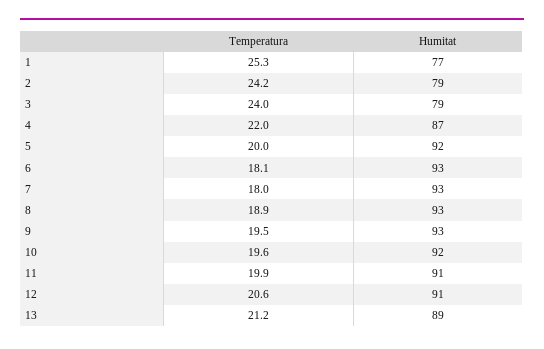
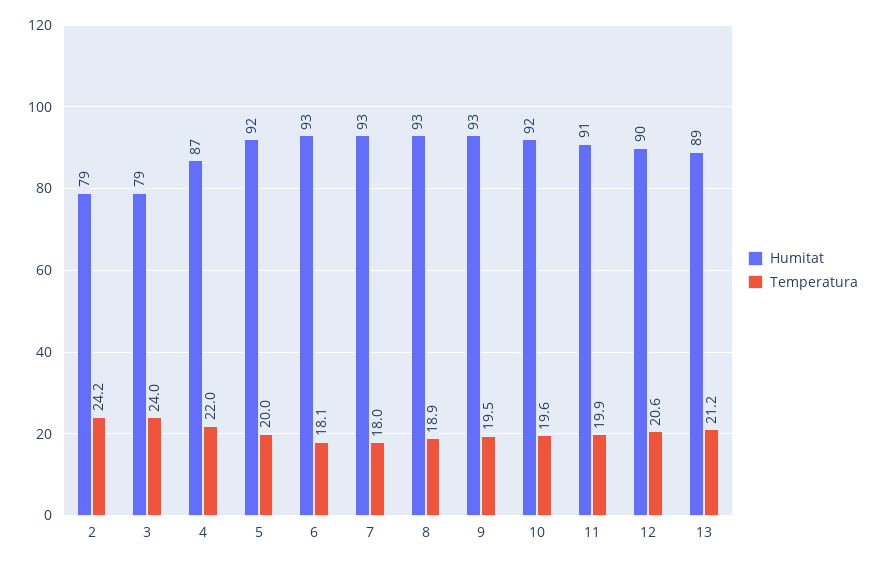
Temperatura, 1: 25.3 -> none
Humitat, 1: 77 -> none
Humitat, 12: 91 -> 90

